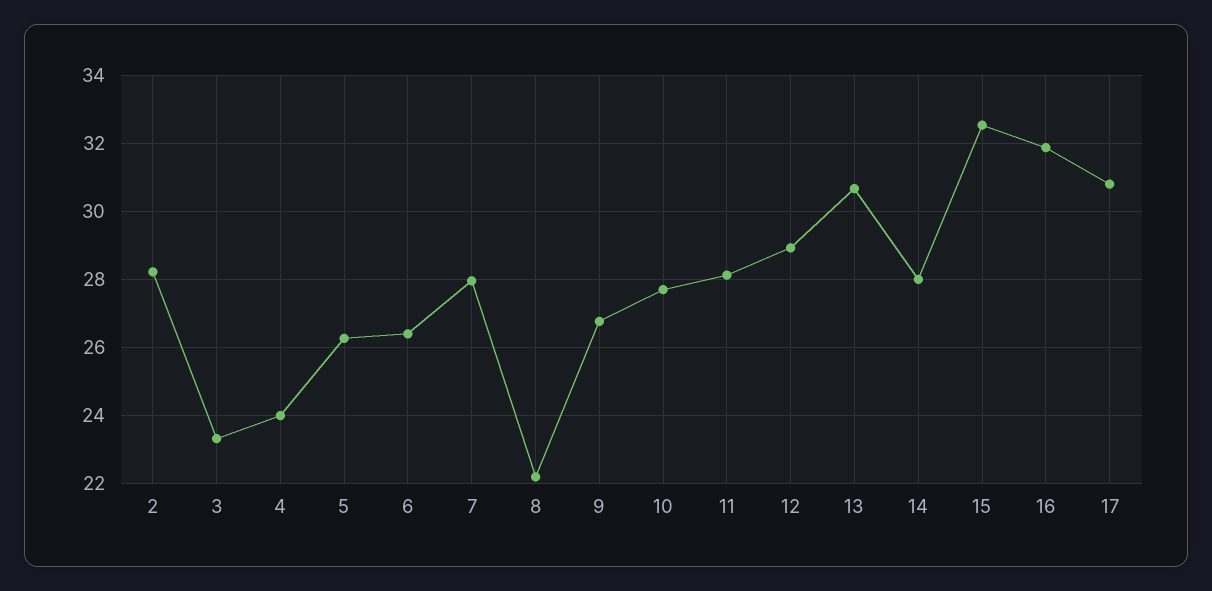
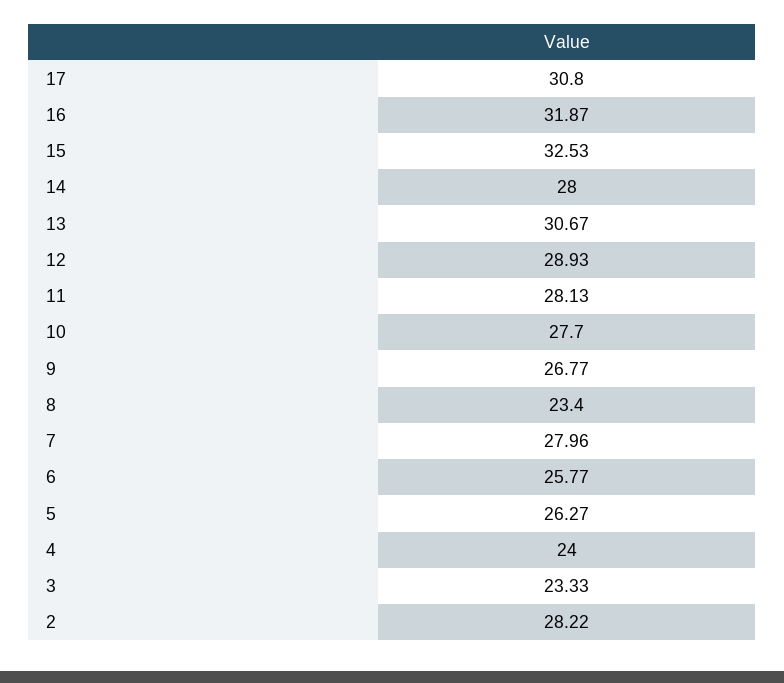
6: 26.4 -> 25.77
8: 22.2 -> 23.4

